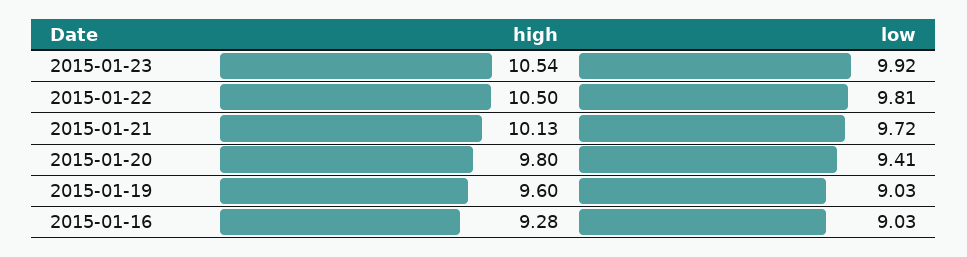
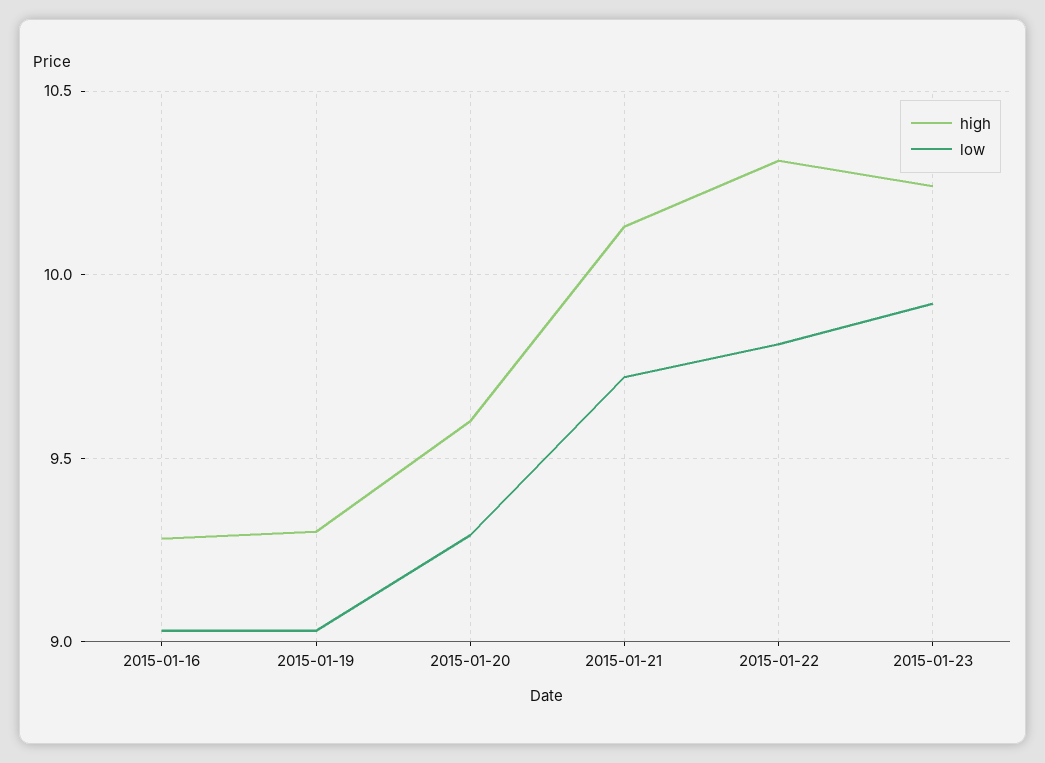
high, 2015-01-23: 10.54 -> 10.25
high, 2015-01-22: 10.5 -> 10.3
high, 2015-01-20: 9.8 -> 9.6
low, 2015-01-20: 9.41 -> 9.3
high, 2015-01-19: 9.6 -> 9.3

